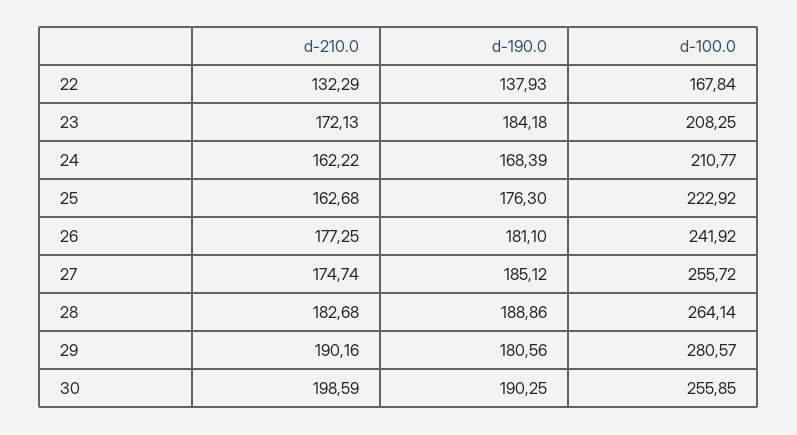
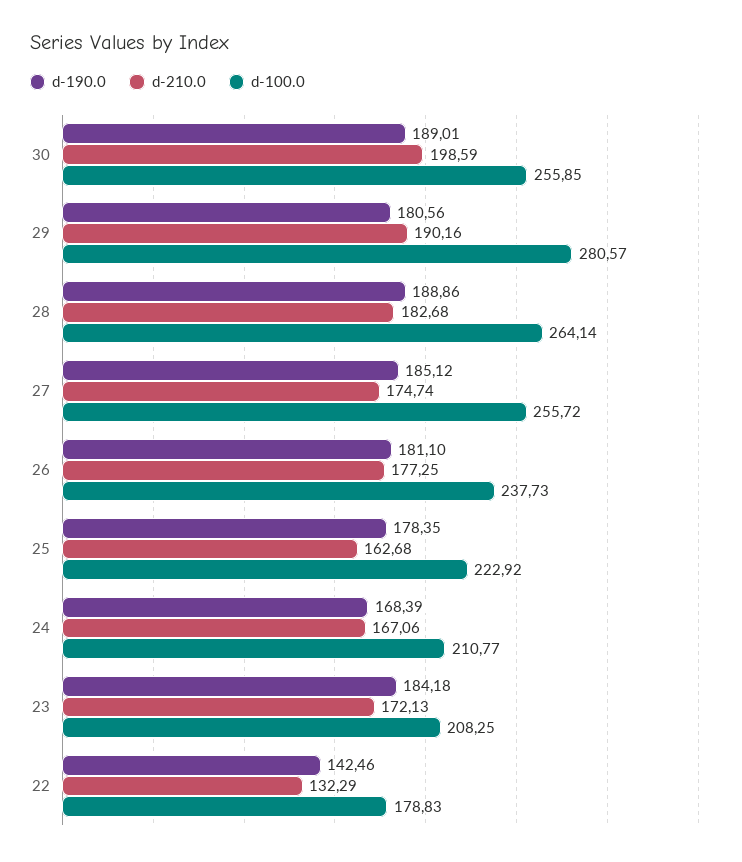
d-190.0, 22: 137.93 -> 142.46
d-100.0, 22: 167.84 -> 178.83
d-210.0, 24: 162.22 -> 167.06
d-190.0, 25: 176.3 -> 178.35
d-100.0, 26: 241.92 -> 237.73
d-190.0, 30: 190.25 -> 189.01

